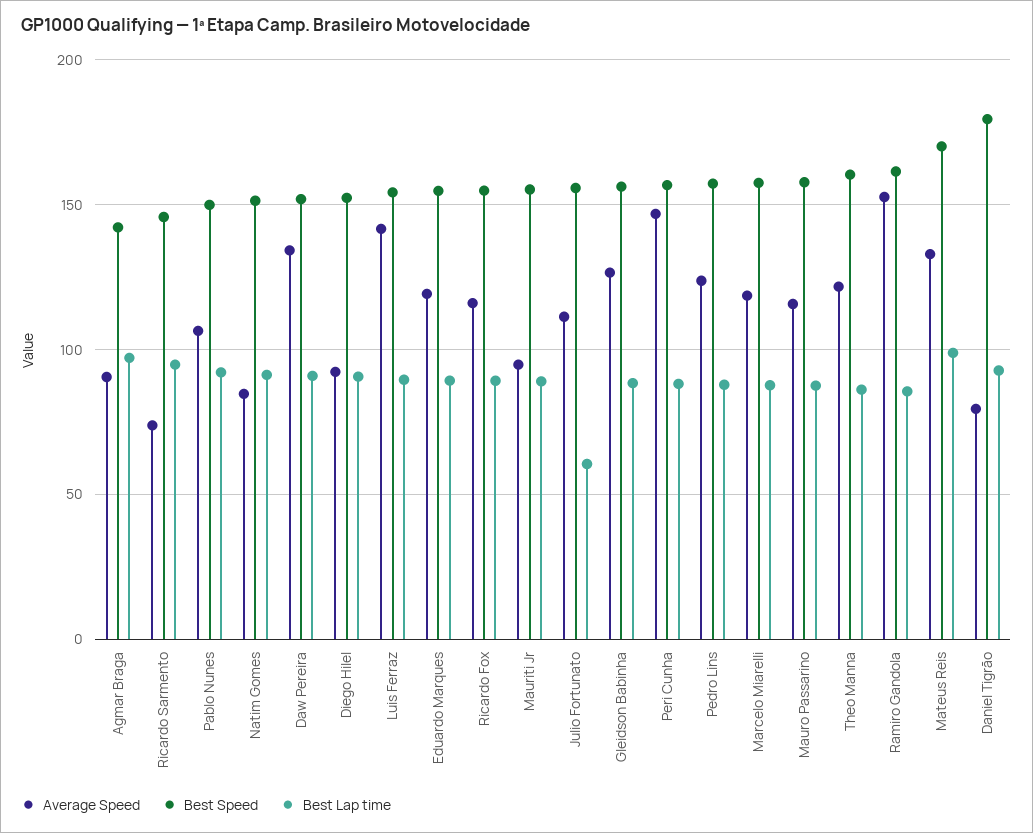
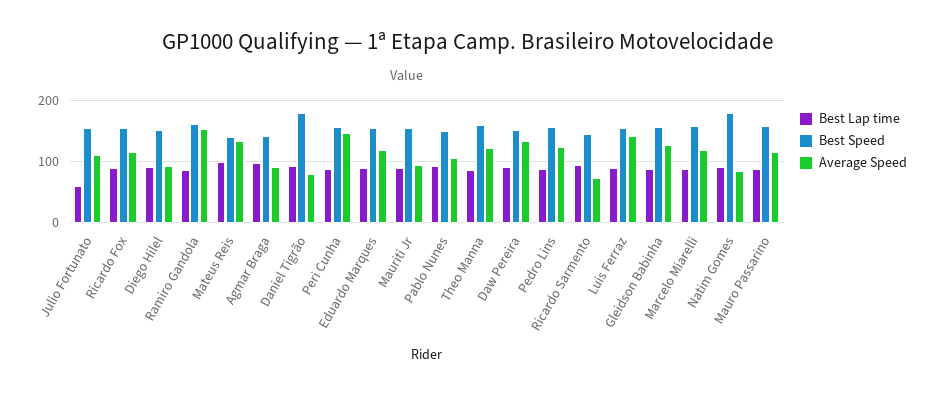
Best Speed, Natim Gomes: 150 -> 180
Best Speed, Mateus Reis: 170 -> 140

